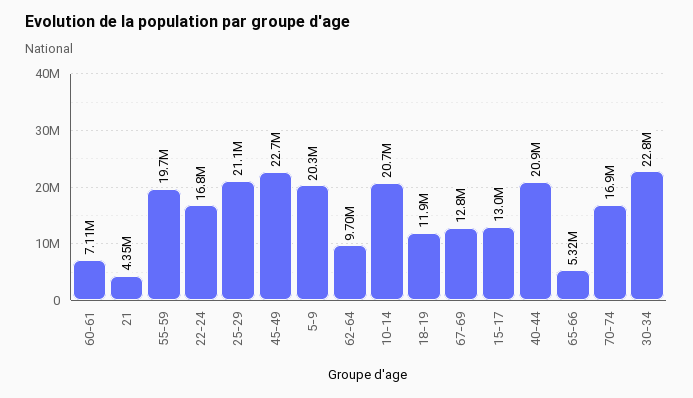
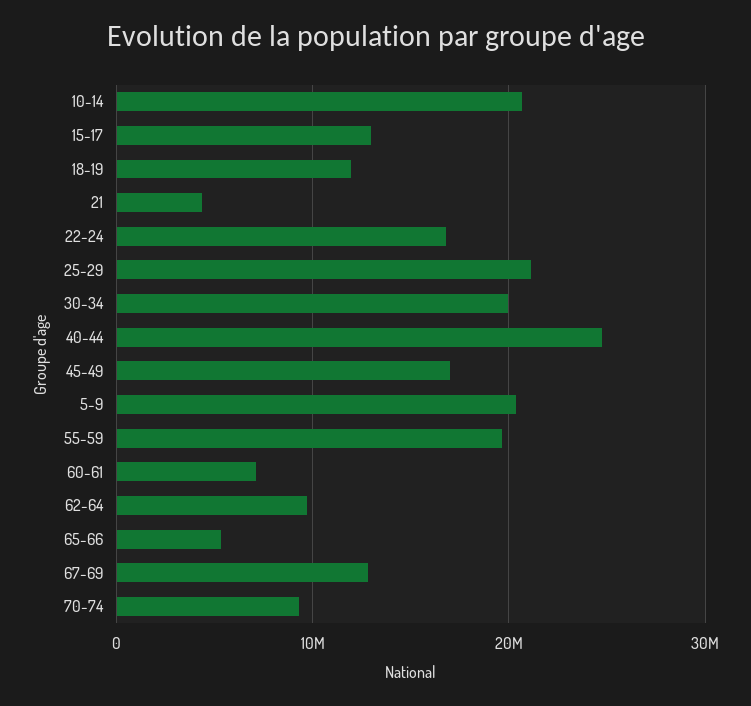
45-49: 22700000 -> 17000000
40-44: 20900000 -> 25000000
70-74: 16900000 -> 9000000
30-34: 22800000 -> 20000000

